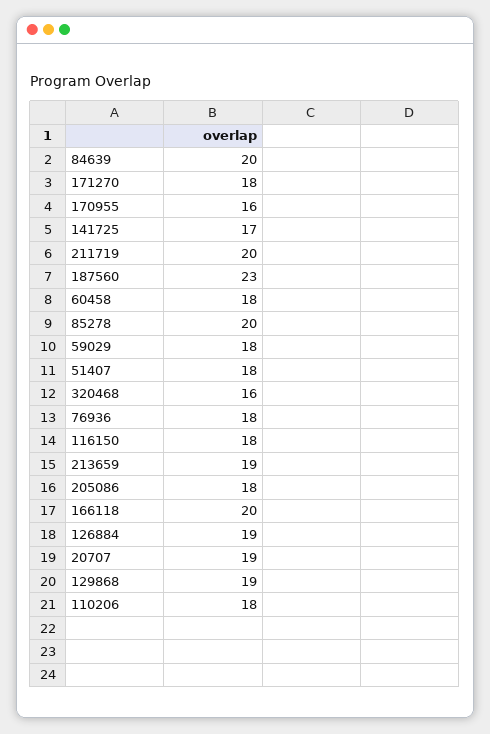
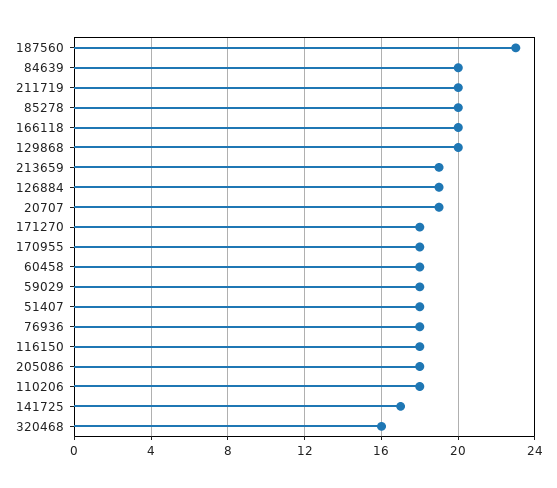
170955: 16 -> 18
129868: 19 -> 20

